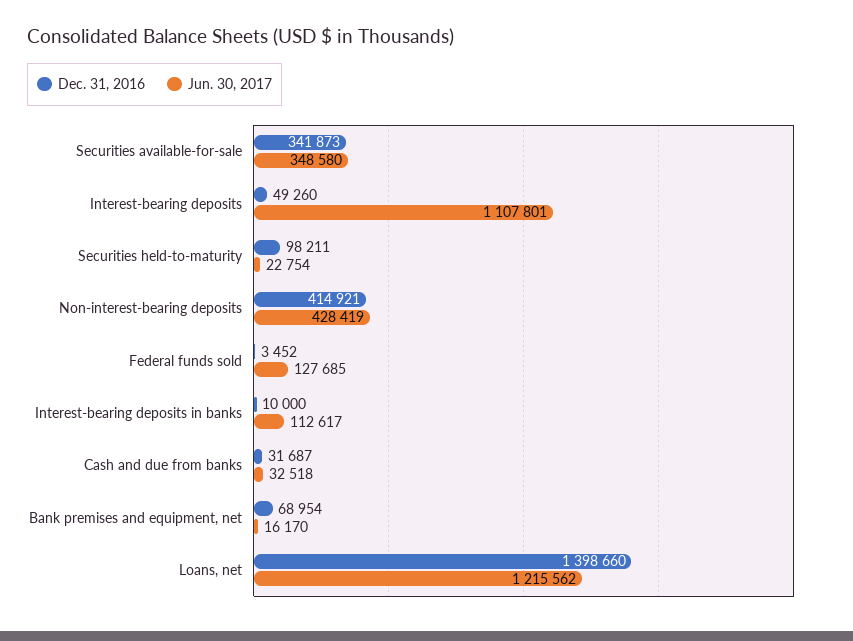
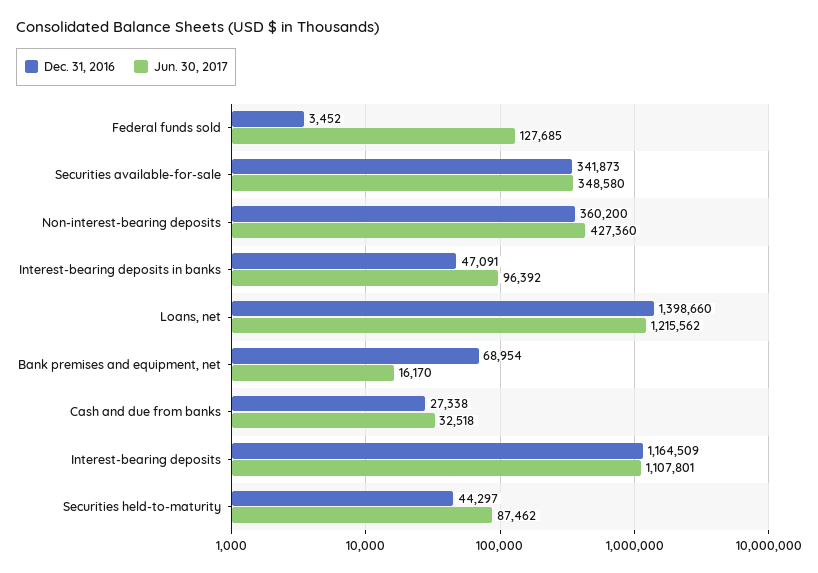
Dec. 31, 2016, Interest-bearing deposits: 49260 -> 1164509
Dec. 31, 2016, Securities held-to-maturity: 98211 -> 44297
Jun. 30, 2017, Securities held-to-maturity: 22754 -> 87462
Dec. 31, 2016, Non-interest-bearing deposits: 414921 -> 360200
Jun. 30, 2017, Non-interest-bearing deposits: 428419 -> 427360
Dec. 31, 2016, Interest-bearing deposits in banks: 10000 -> 47091
Jun. 30, 2017, Interest-bearing deposits in banks: 112617 -> 96392
Dec. 31, 2016, Cash and due from banks: 31687 -> 27338

